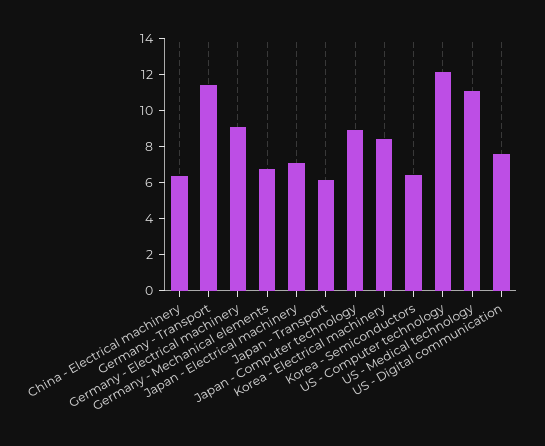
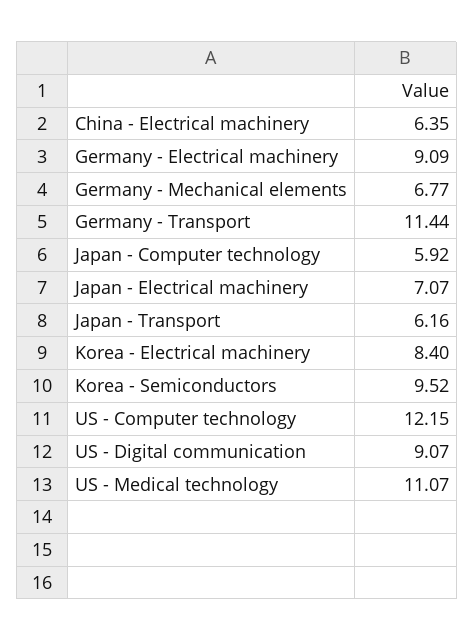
Japan - Computer technology: 9 -> 5.92
Korea - Semiconductors: 6.5 -> 9.52
US - Digital communication: 7.5 -> 9.07

